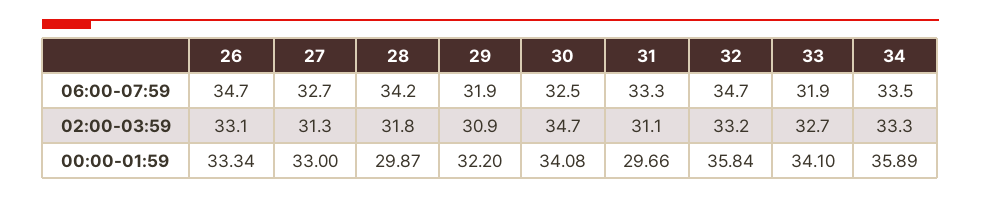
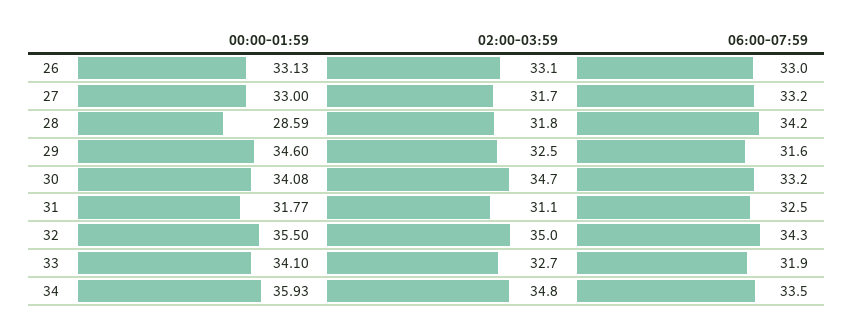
26, 06:00-07:59: 34.7 -> 33
27, 06:00-07:59: 32.7 -> 33.2
29, 06:00-07:59: 31.9 -> 31.6
30, 06:00-07:59: 32.5 -> 33.2
31, 06:00-07:59: 33.3 -> 32.5
32, 06:00-07:59: 34.7 -> 34.3
27, 02:00-03:59: 31.3 -> 31.7
29, 02:00-03:59: 30.9 -> 32.5
32, 02:00-03:59: 33.2 -> 35
34, 02:00-03:59: 33.3 -> 34.8
26, 00:00-01:59: 33.34 -> 33.13
28, 00:00-01:59: 29.87 -> 28.59
29, 00:00-01:59: 32.2 -> 34.6
31, 00:00-01:59: 29.66 -> 31.77
32, 00:00-01:59: 35.84 -> 35.5
34, 00:00-01:59: 35.89 -> 35.93

